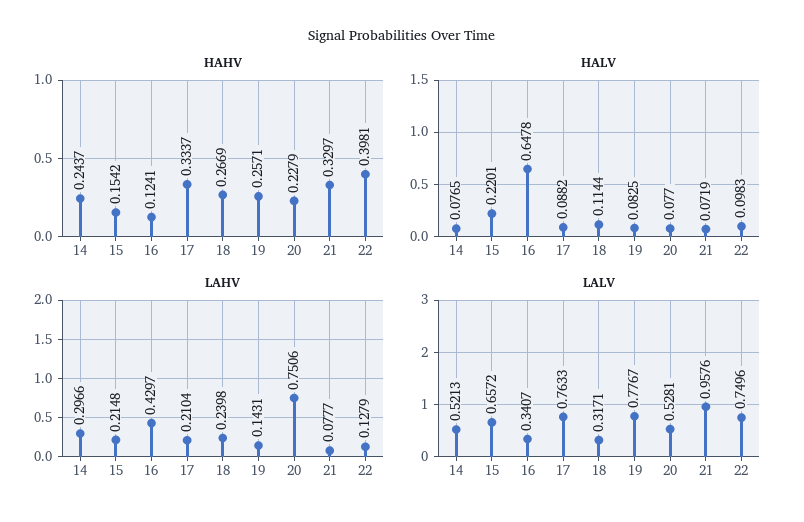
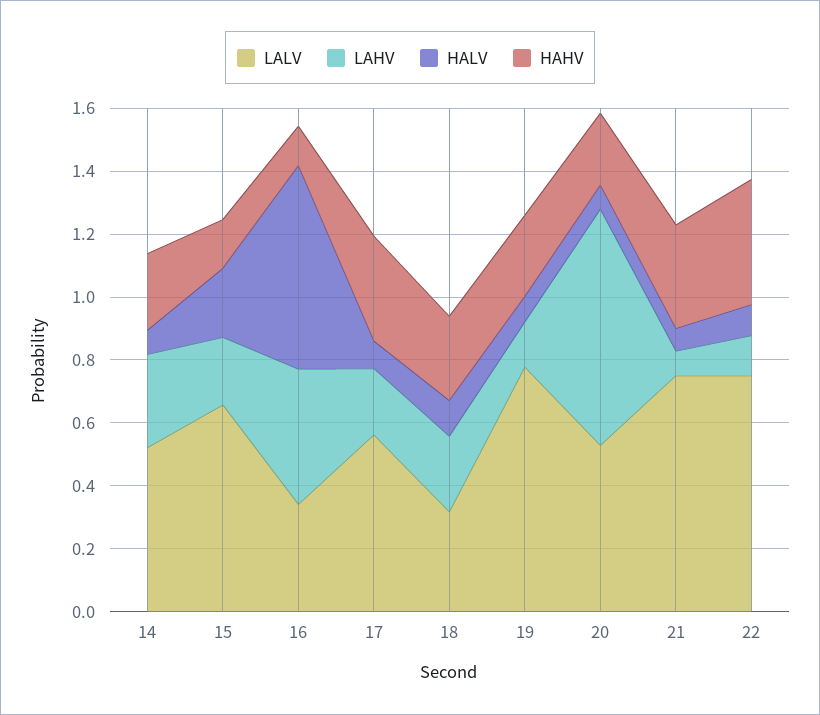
LALV, 17: 0.7633 -> 0.55
LALV, 21: 0.9576 -> 0.75

